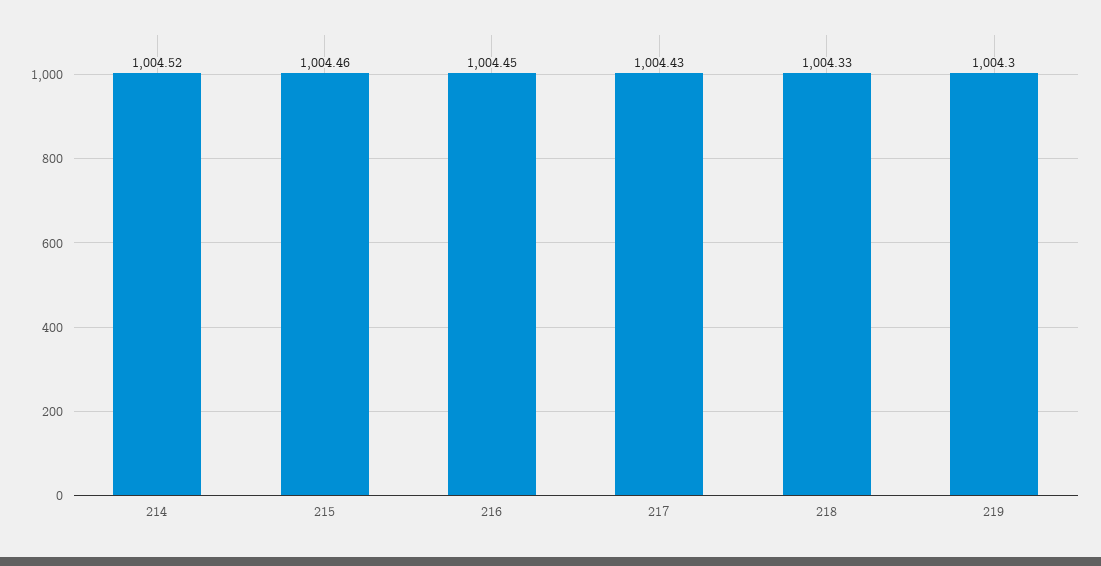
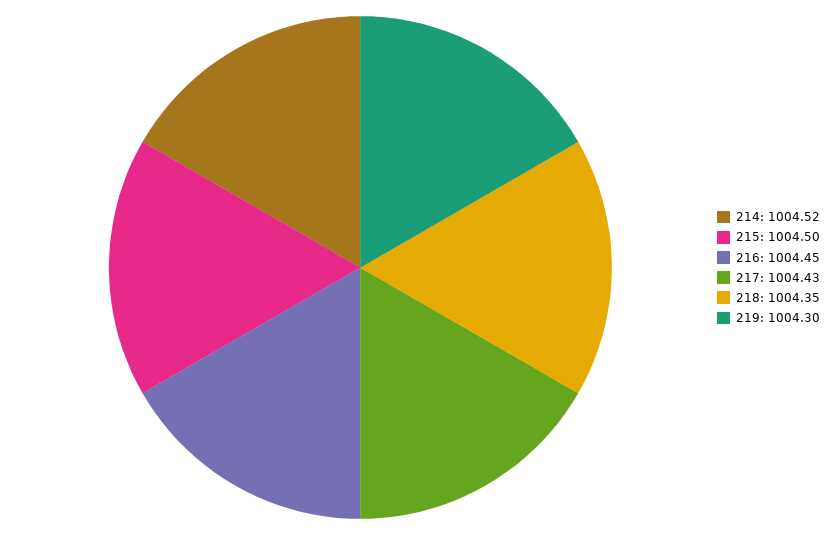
215: 1004.46 -> 1004.5
218: 1004.33 -> 1004.35

